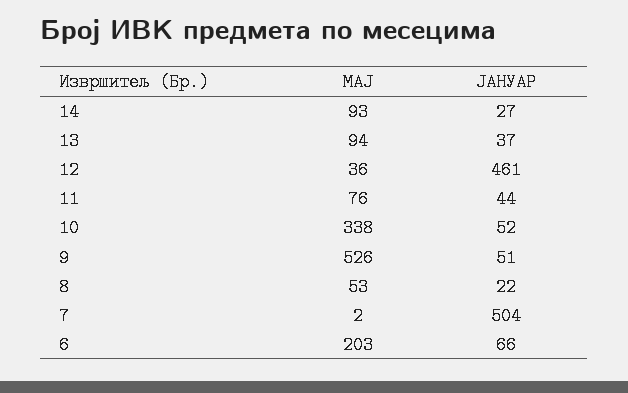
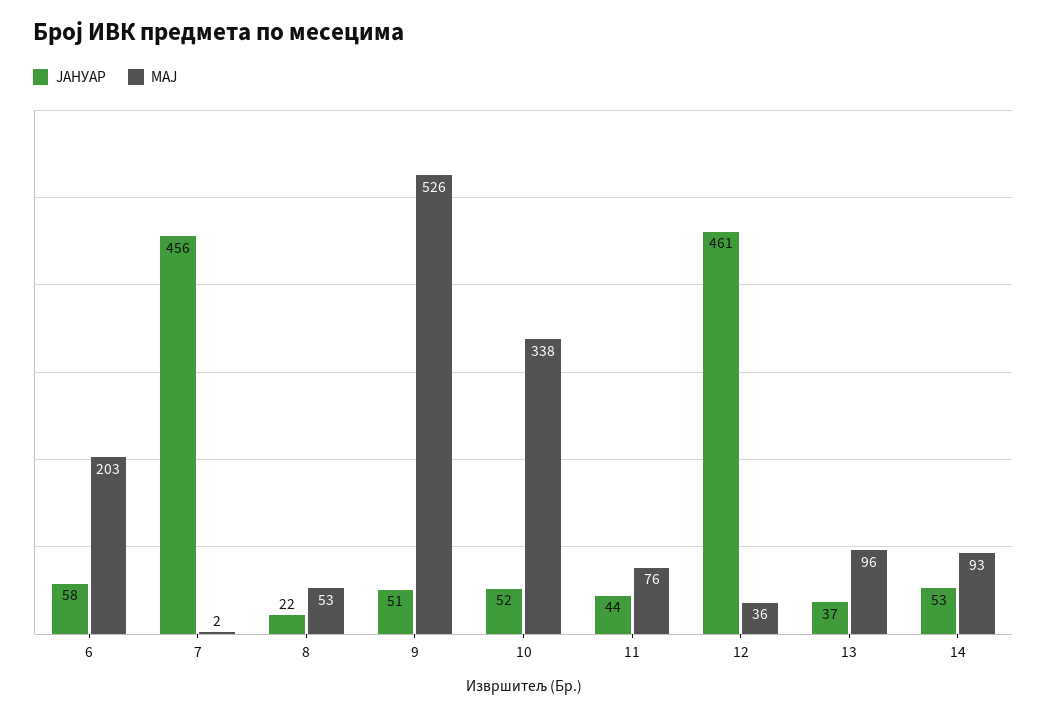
ЈАНУАР, 14: 27 -> 53
МАЈ, 13: 94 -> 96
ЈАНУАР, 7: 504 -> 456
ЈАНУАР, 6: 66 -> 58

